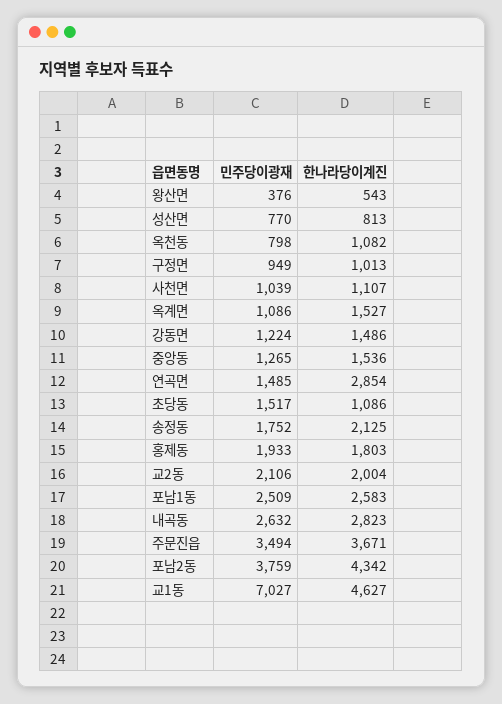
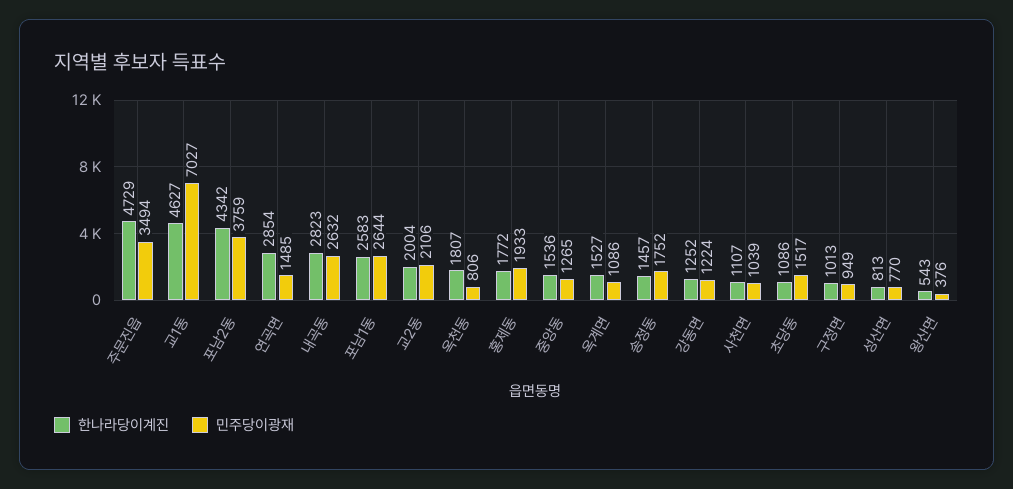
민주당이광재, 옥천동: 798 -> 806
한나라당이계진, 옥천동: 1082 -> 1807
한나라당이계진, 강동면: 1486 -> 1252
한나라당이계진, 송정동: 2125 -> 1457
한나라당이계진, 홍제동: 1803 -> 1772
민주당이광재, 포남1동: 2509 -> 2644
한나라당이계진, 주문진읍: 3671 -> 4729

